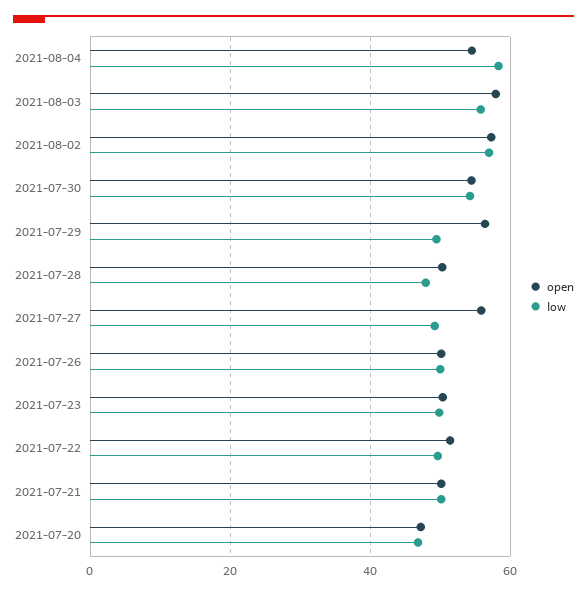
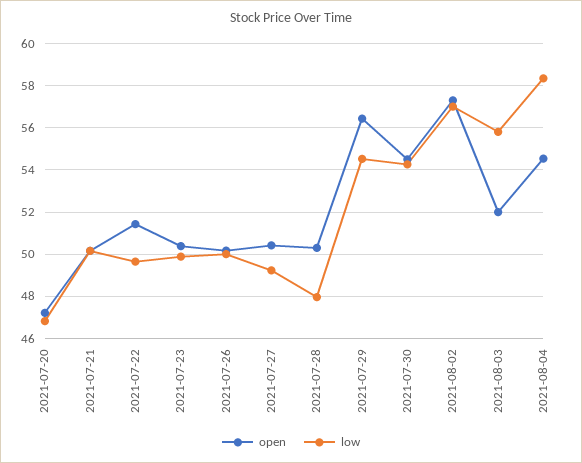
open, 2021-08-03: 58 -> 52
low, 2021-07-29: 50 -> 54.5
open, 2021-07-27: 56 -> 50.5

